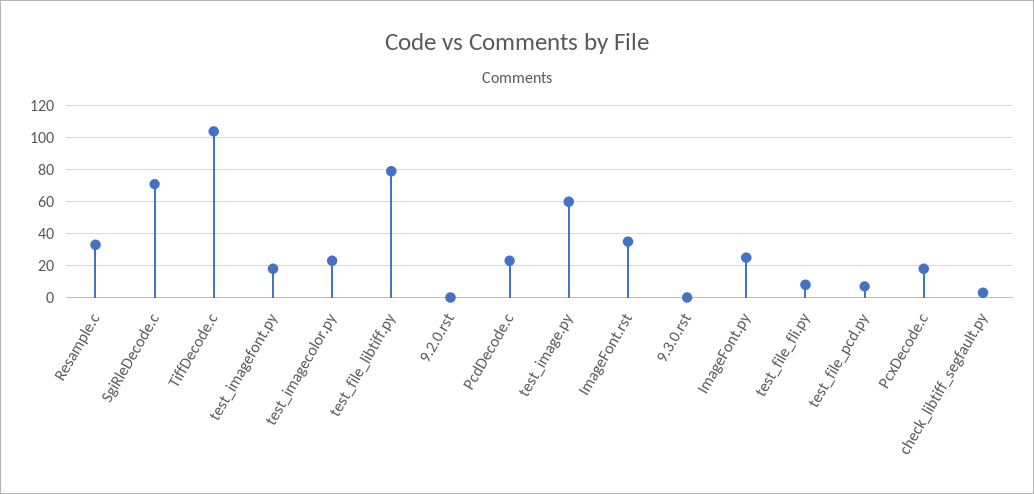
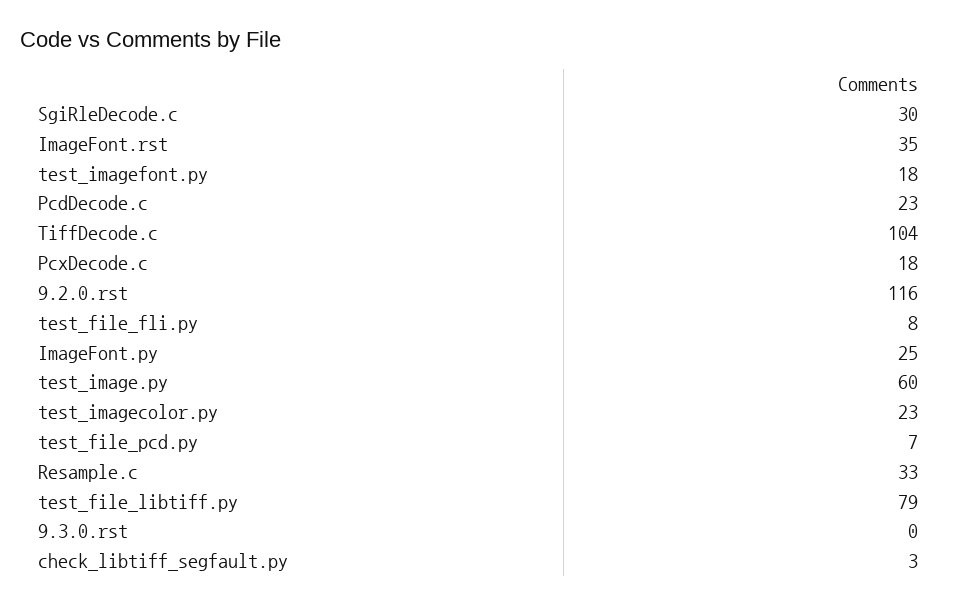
SgiRleDecode.c: 70 -> 30
9.2.0.rst: 0 -> 116

